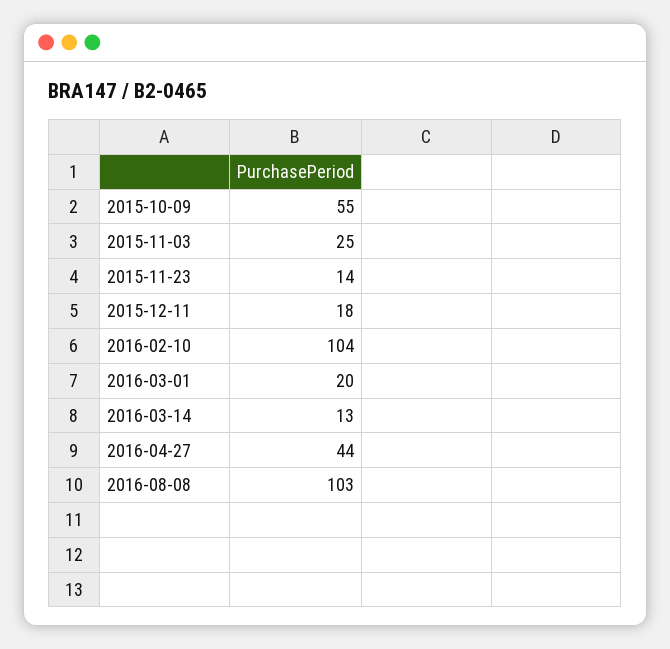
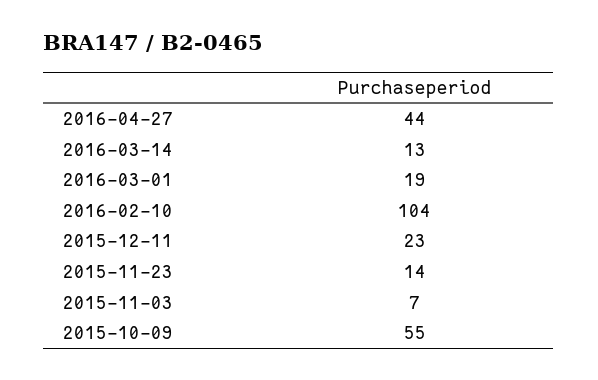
2015-11-03: 25 -> 7
2015-12-11: 18 -> 23
2016-03-01: 20 -> 19
2016-08-08: 103 -> none

